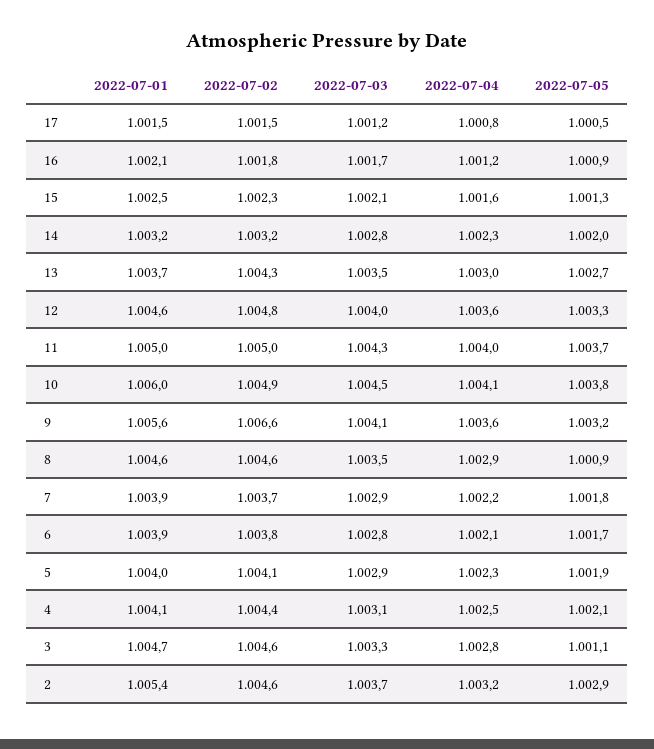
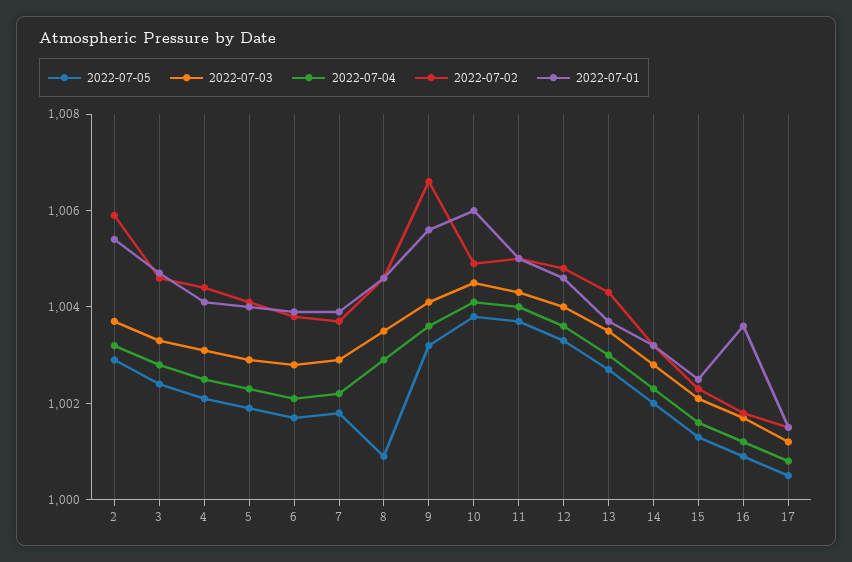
2022-07-01, 16: 1002.1 -> 1003.5
2022-07-05, 3: 1001.1 -> 1002.5
2022-07-02, 2: 1004.6 -> 1006

